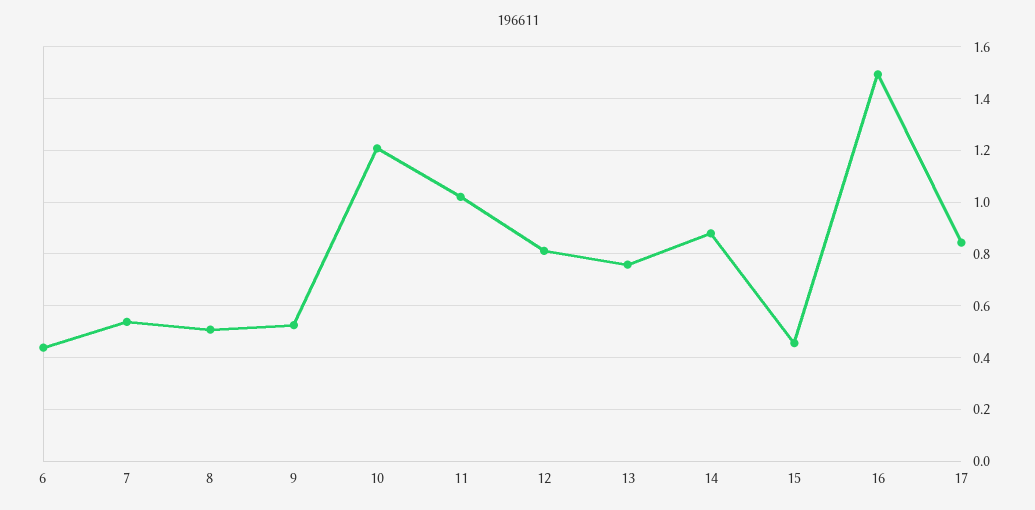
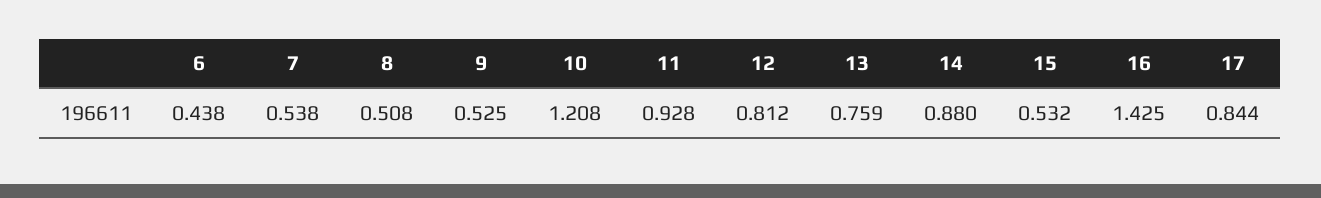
11: 1.025 -> 0.928
15: 0.45 -> 0.532
16: 1.5 -> 1.425

